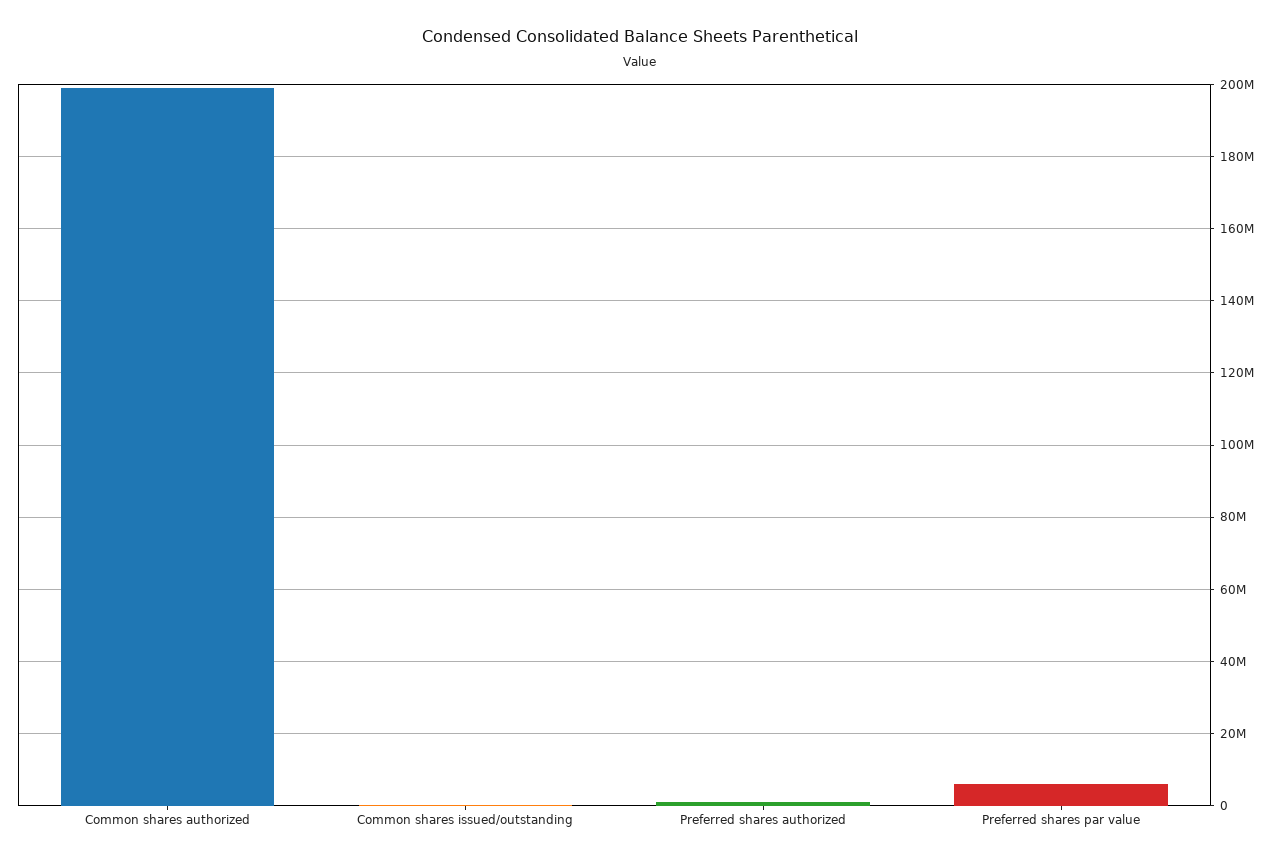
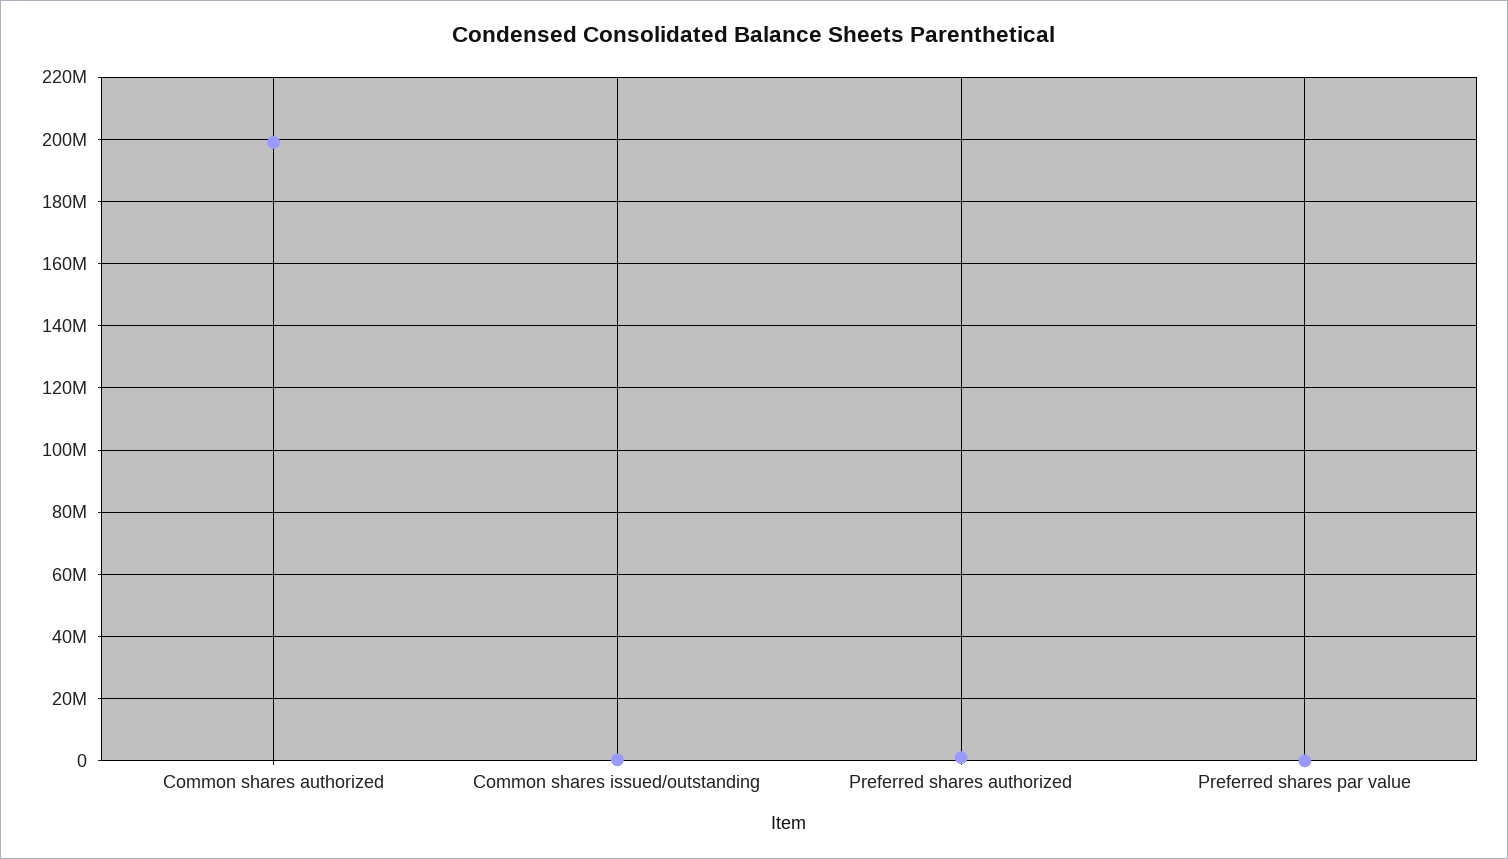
Preferred shares par value: 6000000 -> 0

